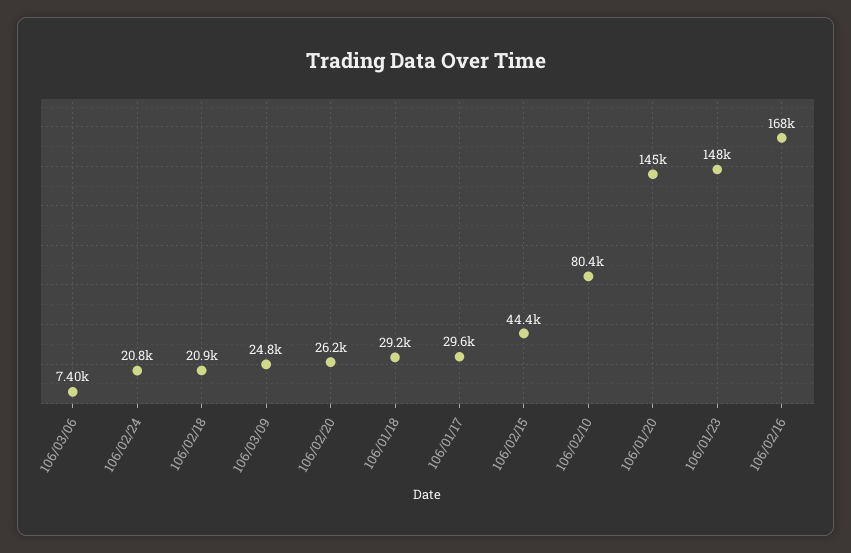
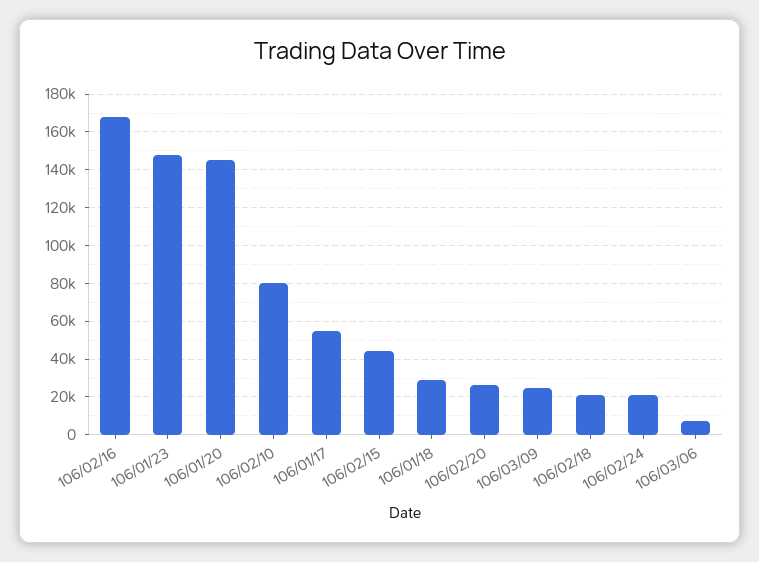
106/01/17: 29600 -> 55000

